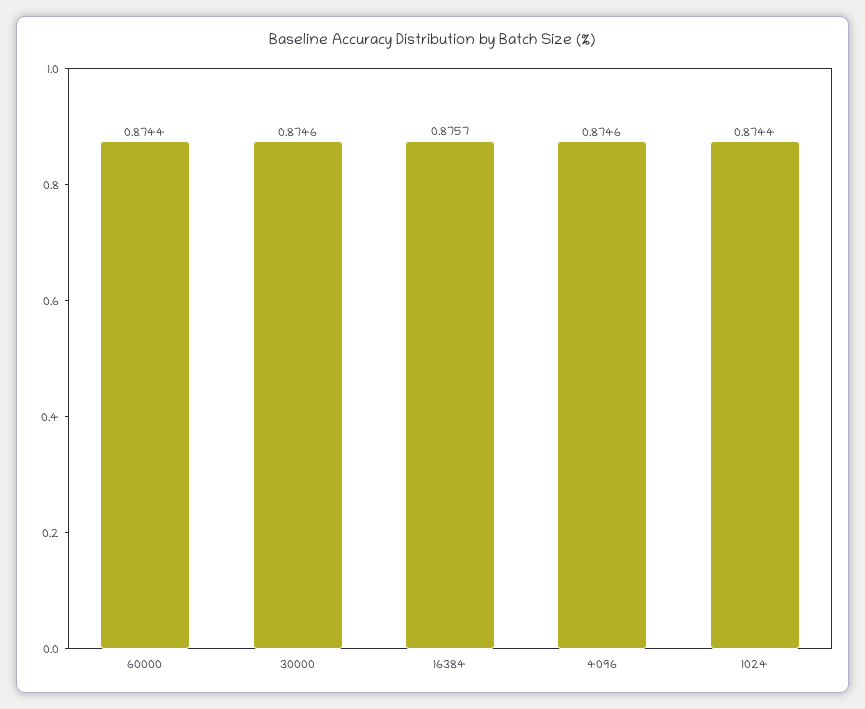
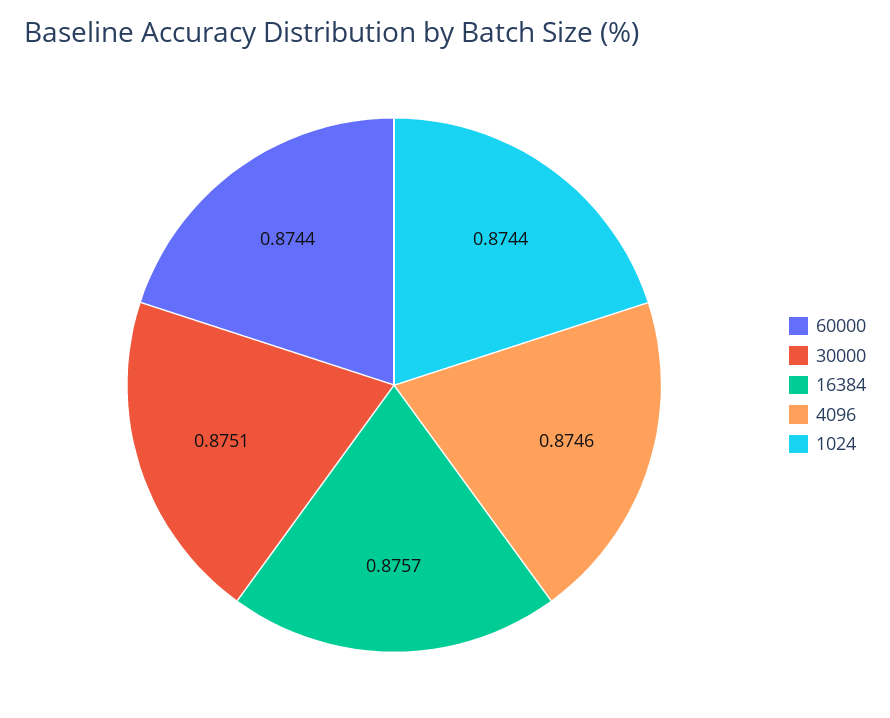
30000: 0.8746 -> 0.8751

